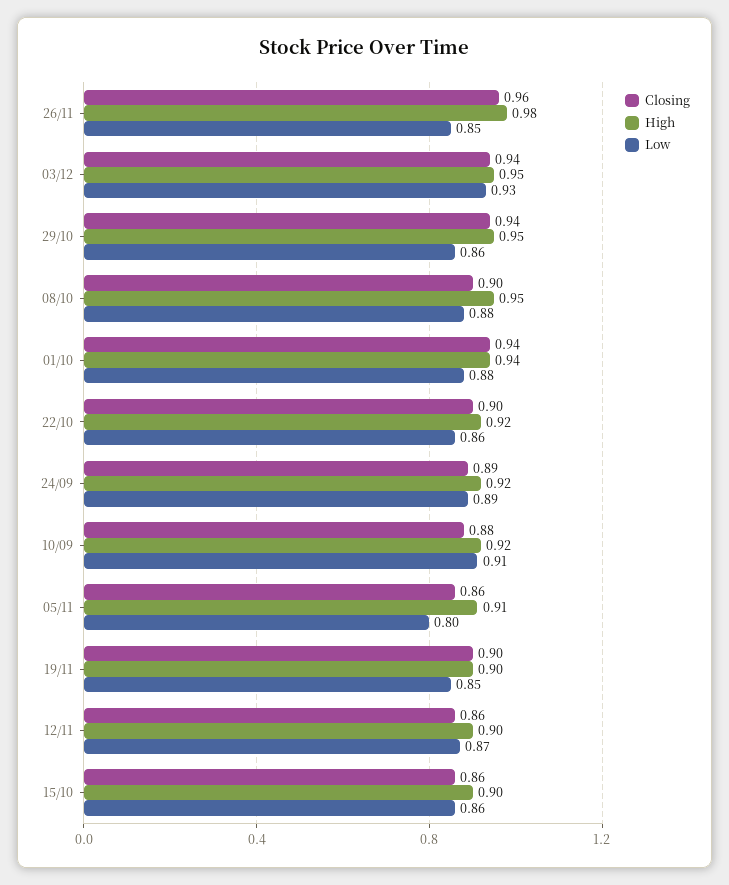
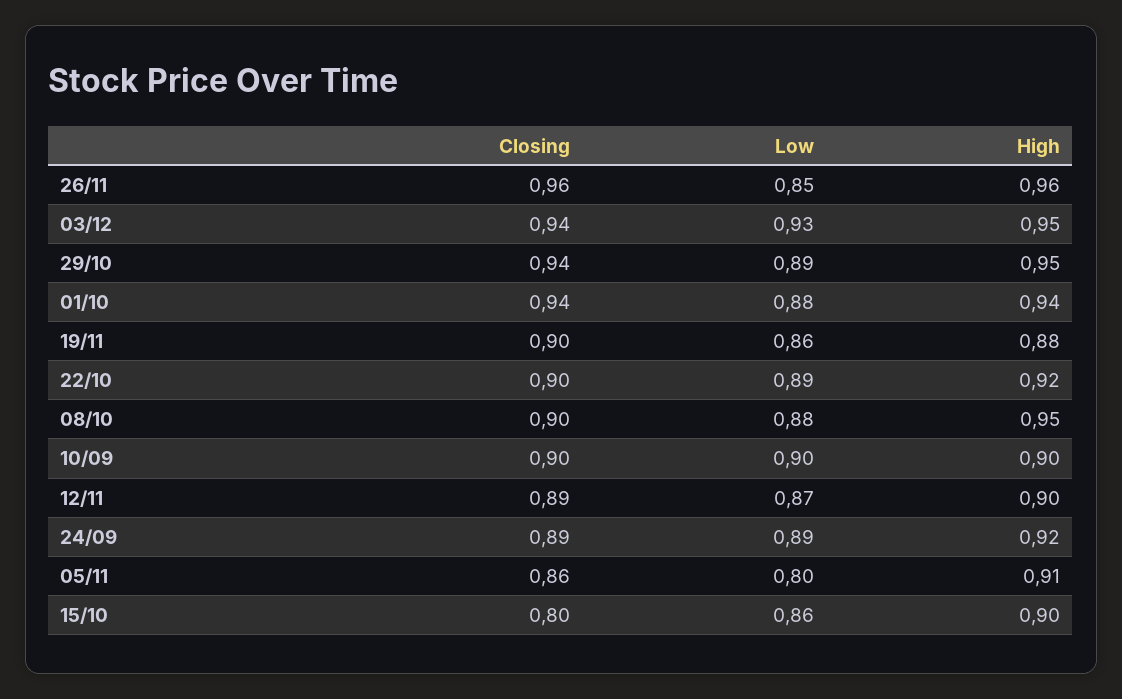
High, 26/11: 0.98 -> 0.96
Low, 29/10: 0.86 -> 0.89
Low, 22/10: 0.86 -> 0.89
Closing, 10/09: 0.88 -> 0.9
High, 10/09: 0.92 -> 0.9
Low, 10/09: 0.91 -> 0.9
High, 19/11: 0.9 -> 0.88
Low, 19/11: 0.85 -> 0.86
Closing, 12/11: 0.86 -> 0.89
Closing, 15/10: 0.86 -> 0.8

